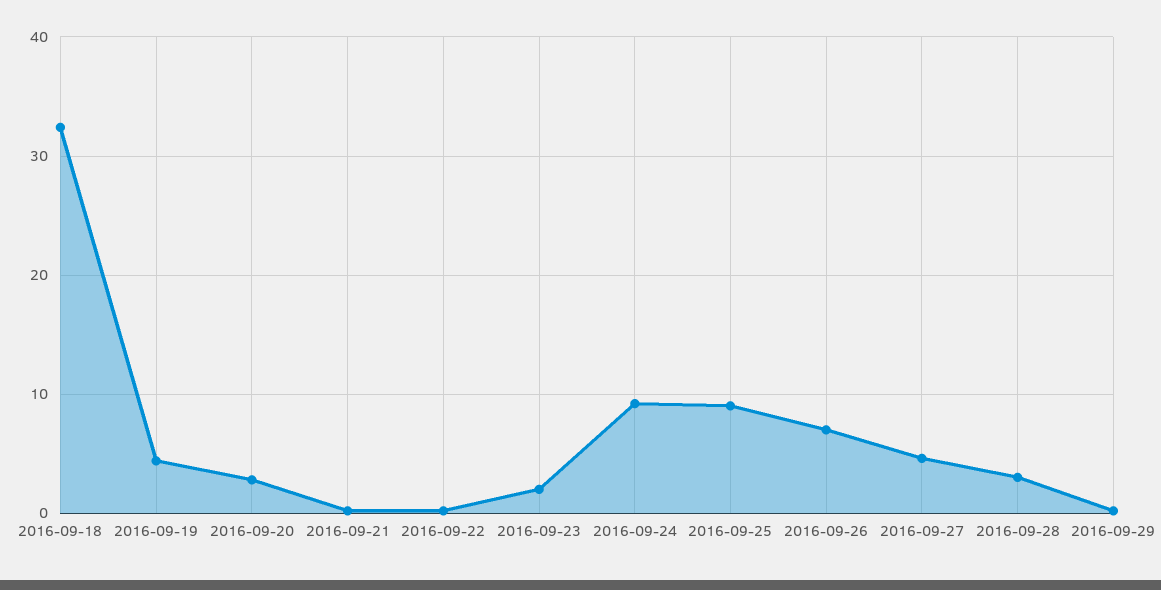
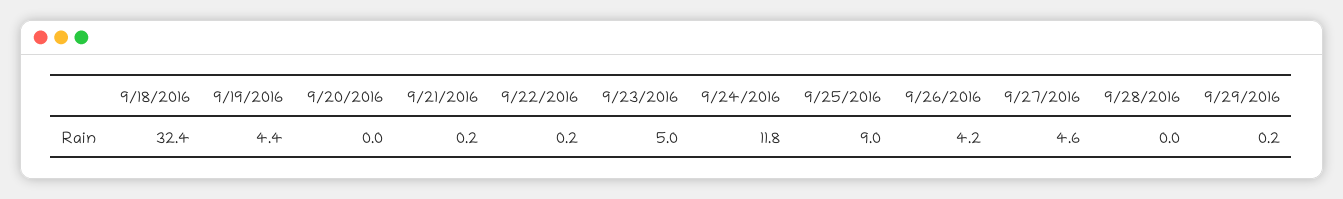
2016-09-20: 3 -> 0
2016-09-23: 2 -> 5
2016-09-24: 9 -> 11.8
2016-09-26: 7 -> 4.2
2016-09-28: 3 -> 0

